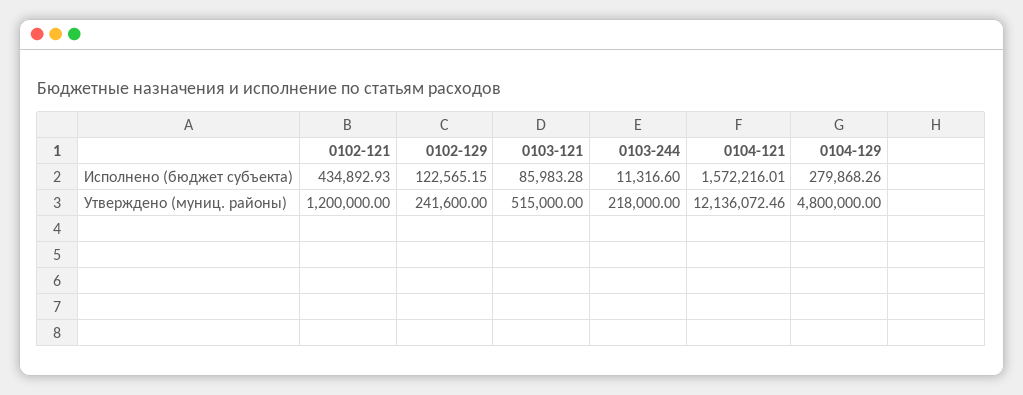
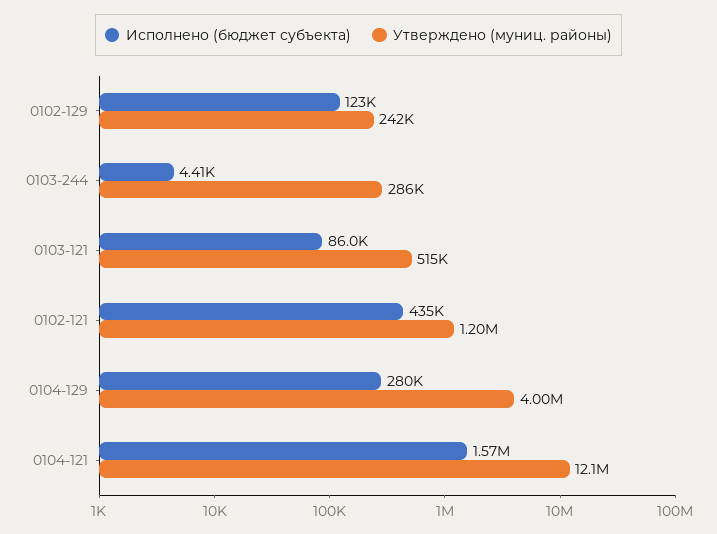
Исполнено (бюджет субъекта), 0103-244: 11316.6 -> 4410
Утверждено (муниц. районы), 0103-244: 218000 -> 286000
Утверждено (муниц. районы), 0104-129: 4800000 -> 4000000

